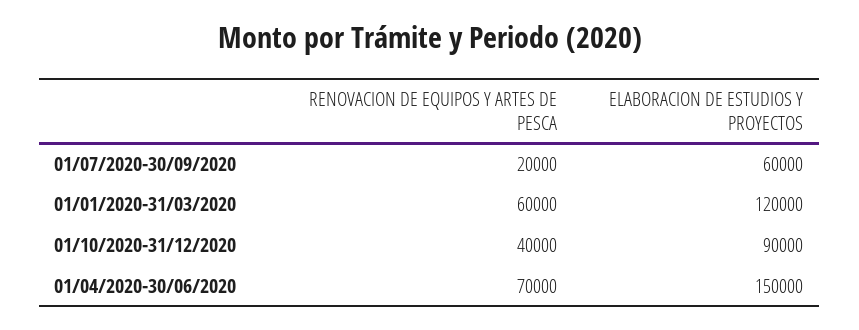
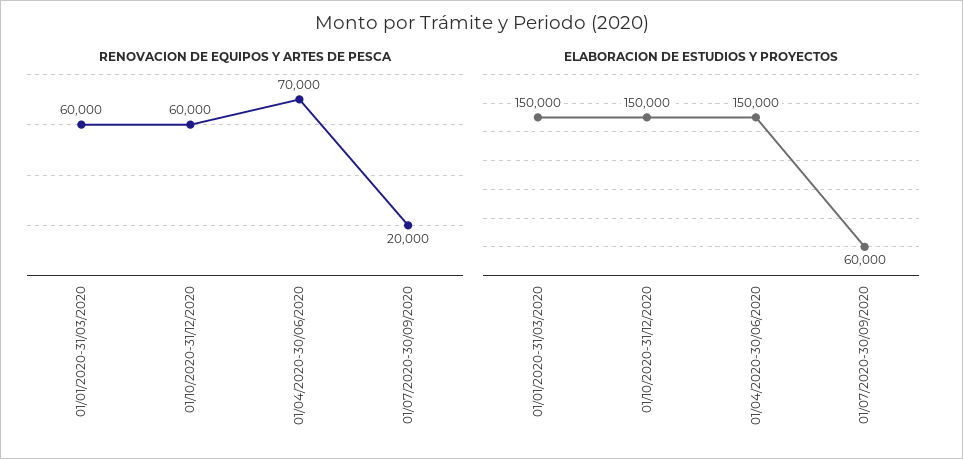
ELABORACION DE ESTUDIOS Y PROYECTOS, 01/01/2020-31/03/2020: 120000 -> 150000
RENOVACION DE EQUIPOS Y ARTES DE PESCA, 01/10/2020-31/12/2020: 40000 -> 60000
ELABORACION DE ESTUDIOS Y PROYECTOS, 01/10/2020-31/12/2020: 90000 -> 150000

